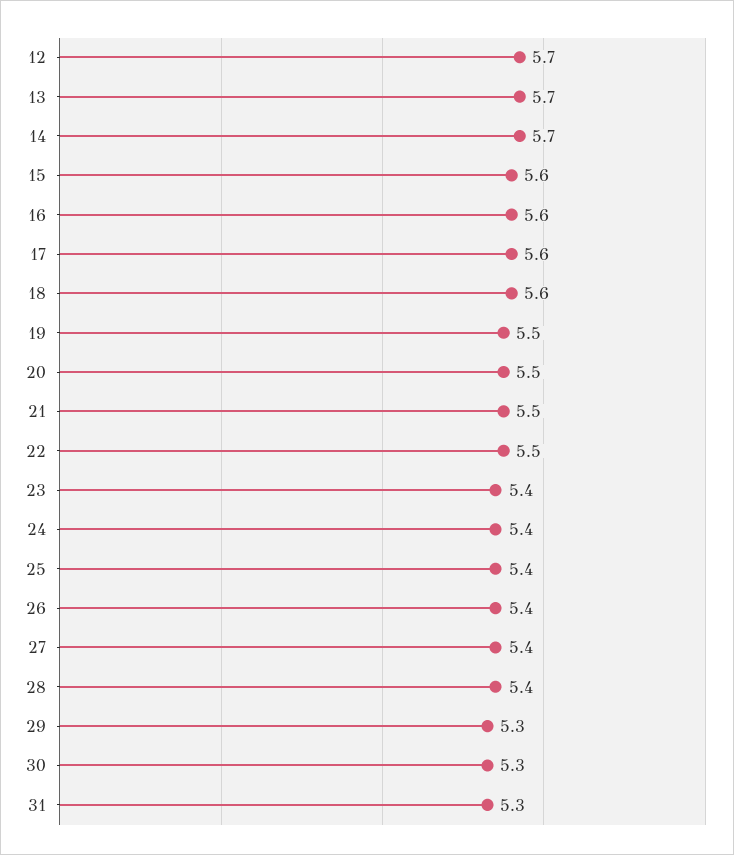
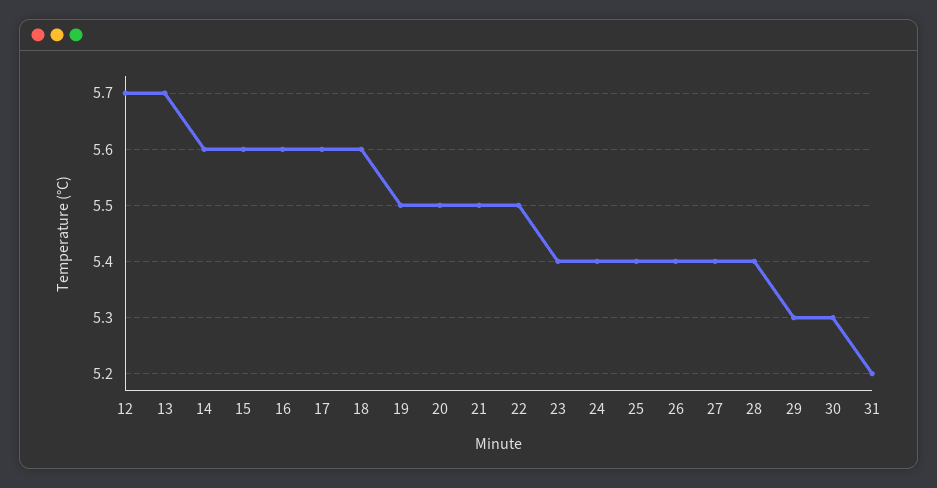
14: 5.7 -> 5.6
31: 5.3 -> 5.2

